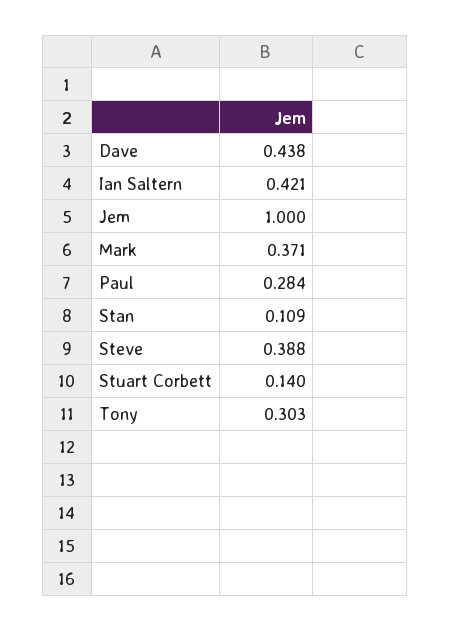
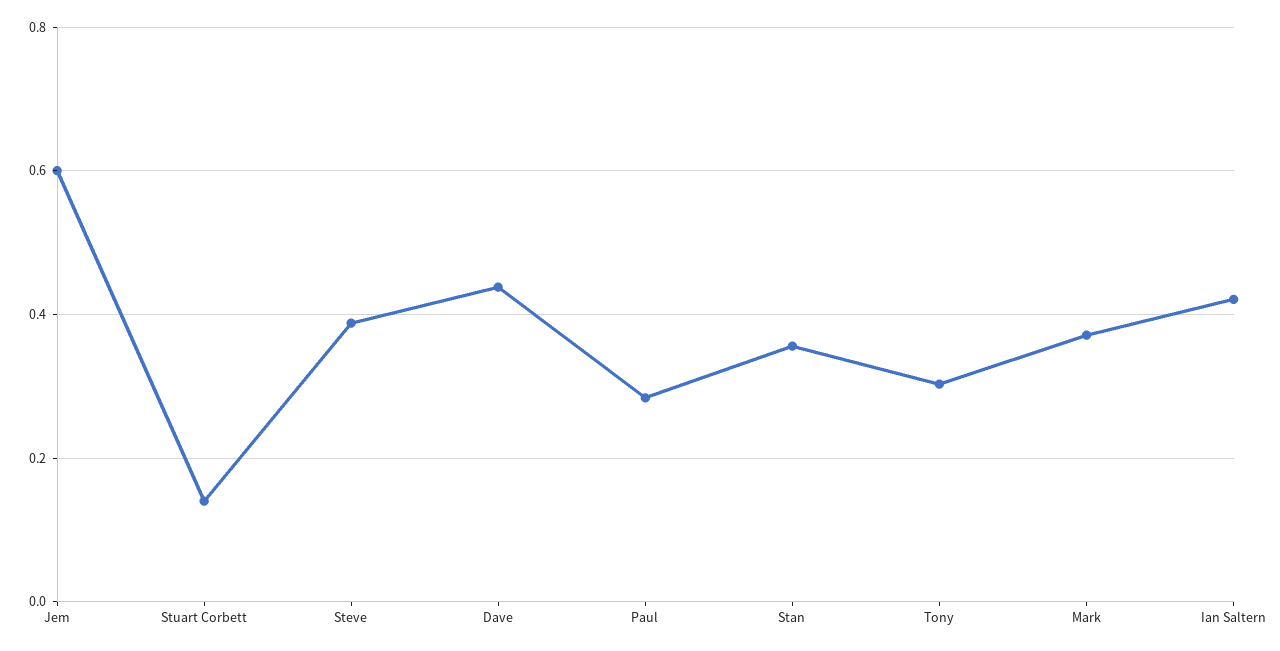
Jem: 1 -> 0.6
Stan: 0.109 -> 0.36

